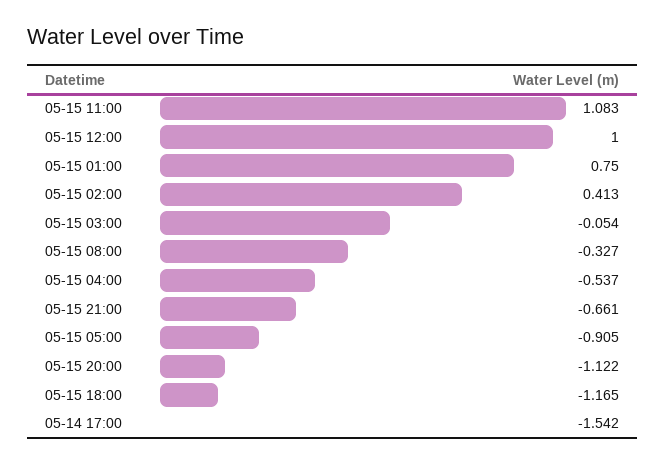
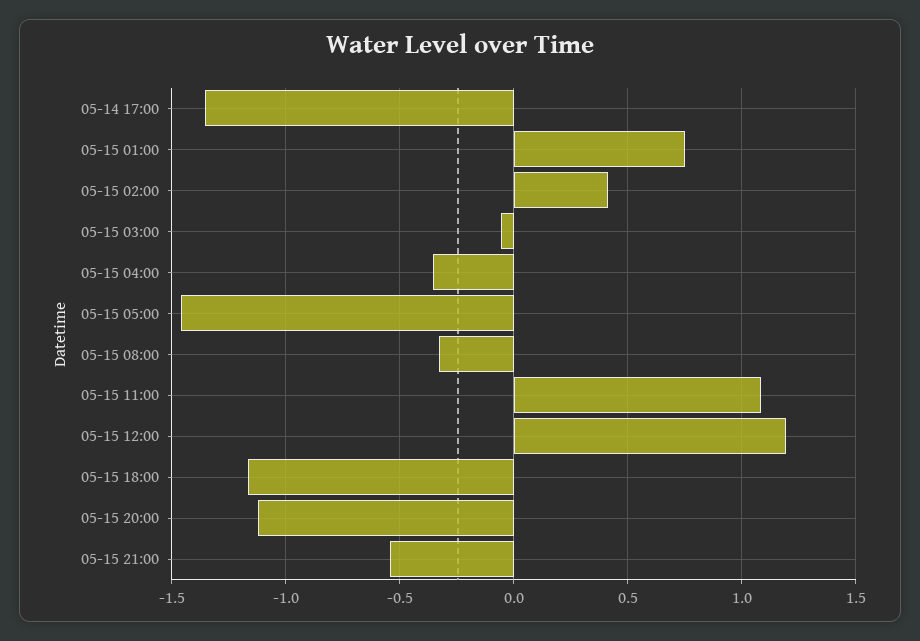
05-15 12:00: 1 -> 1.2
05-15 04:00: -0.537 -> -0.35
05-15 21:00: -0.661 -> -0.55
05-15 05:00: -0.905 -> -1.45
05-14 17:00: -1.542 -> -1.35

